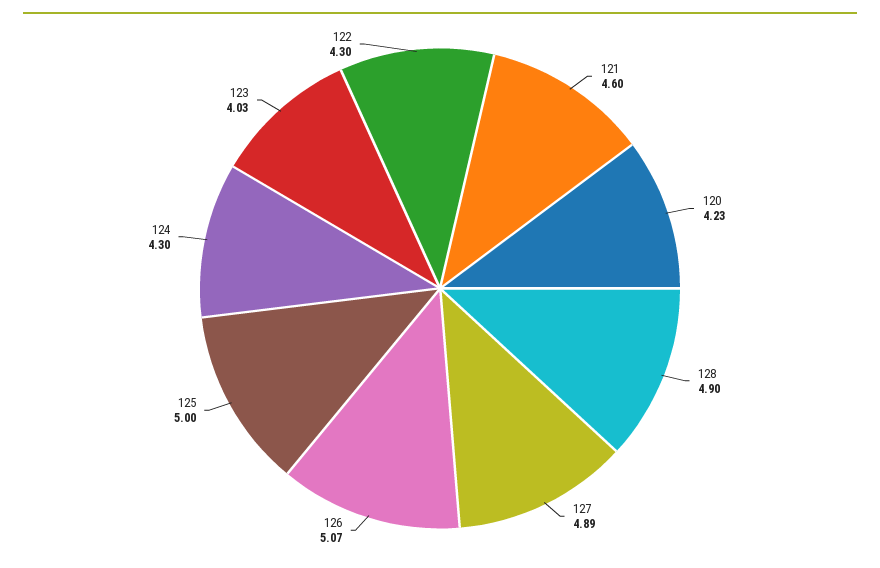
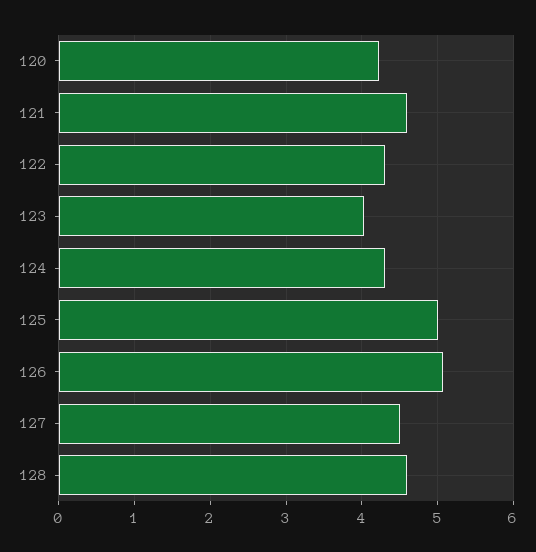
128: 4.9 -> 4.6
127: 4.89 -> 4.5

